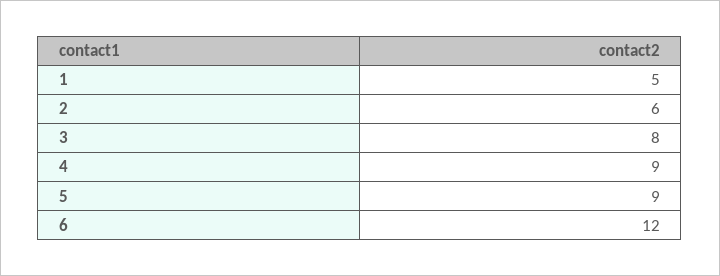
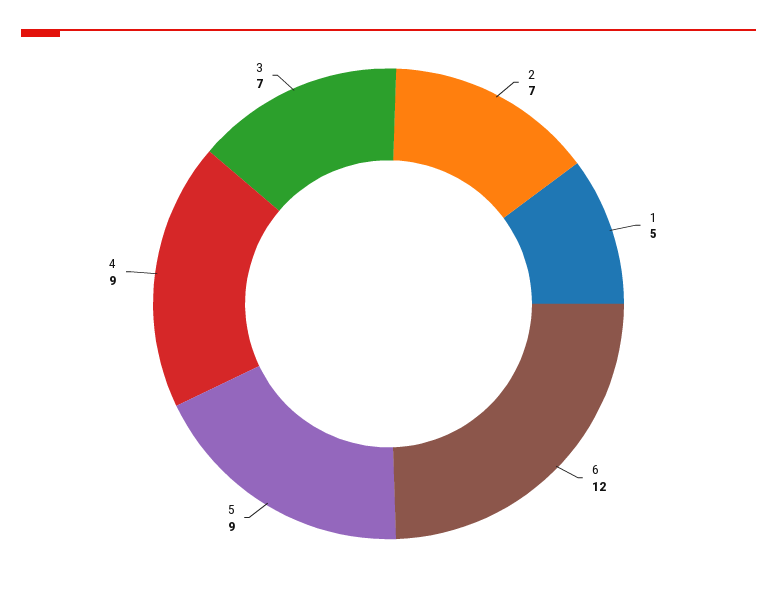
2: 6 -> 7
3: 8 -> 7

